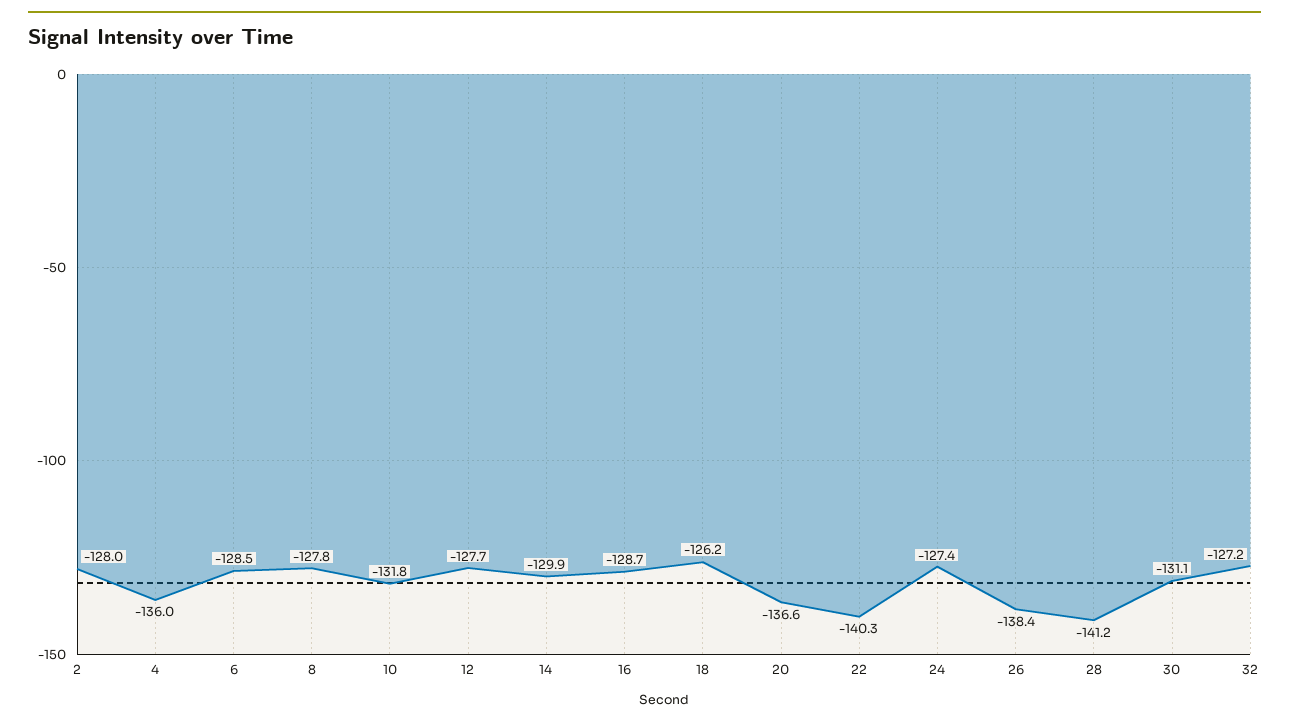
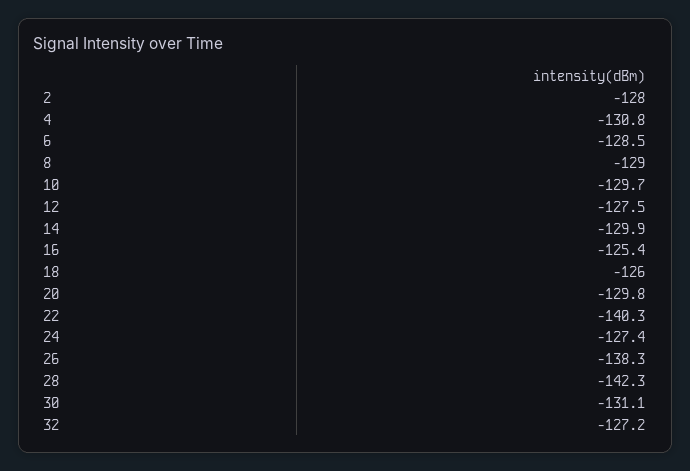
4: -136 -> -130.8
8: -127.8 -> -129
10: -131.8 -> -129.7
12: -127.7 -> -127.5
16: -128.7 -> -125.4
18: -126.2 -> -126
20: -136.6 -> -129.8
26: -138.4 -> -138.3
28: -141.2 -> -142.3

